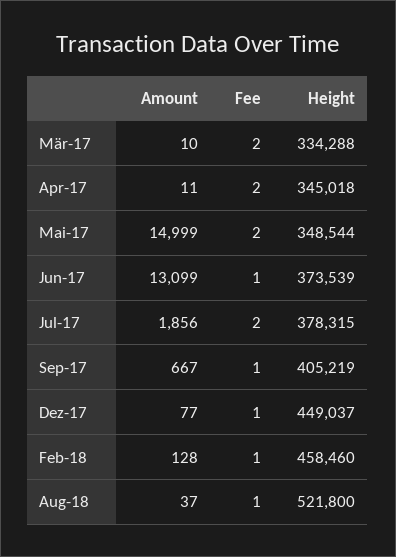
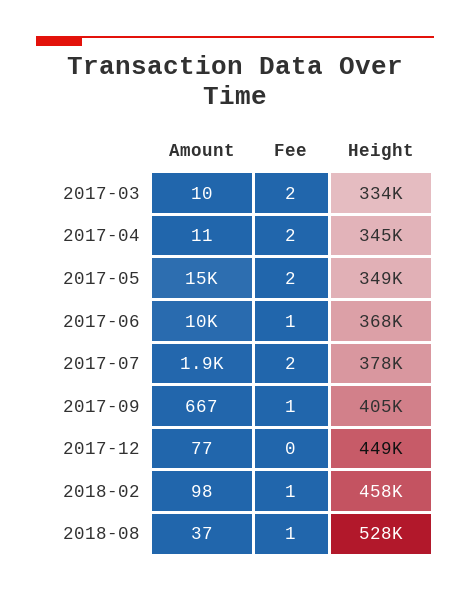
Amount, Jun-17: 13099 -> 10000
Height, Jun-17: 373539 -> 368000
Fee, Dez-17: 1 -> 0
Amount, Feb-18: 128 -> 98
Height, Aug-18: 521800 -> 528000

